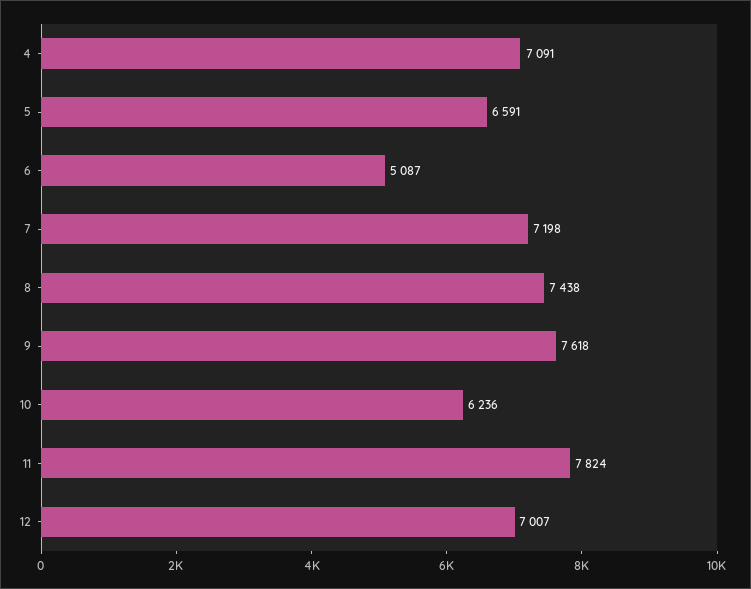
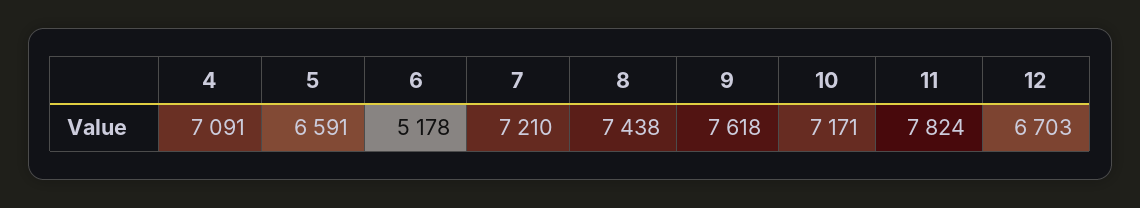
6: 5087 -> 5178
7: 7198 -> 7210
10: 6236 -> 7171
12: 7007 -> 6703

